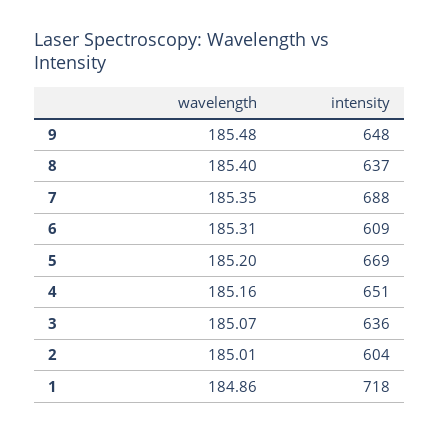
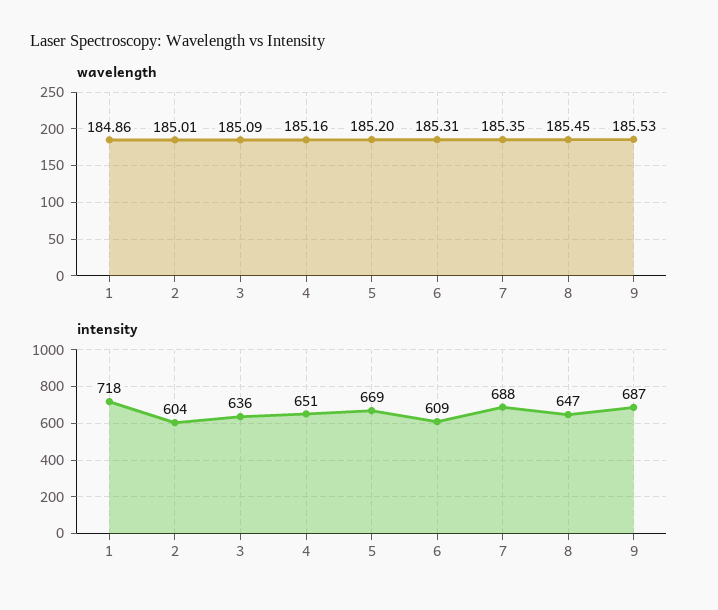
wavelength, 9: 185.48 -> 185.53
intensity, 9: 648 -> 687
wavelength, 8: 185.4 -> 185.45
intensity, 8: 637 -> 647
wavelength, 3: 185.07 -> 185.09

